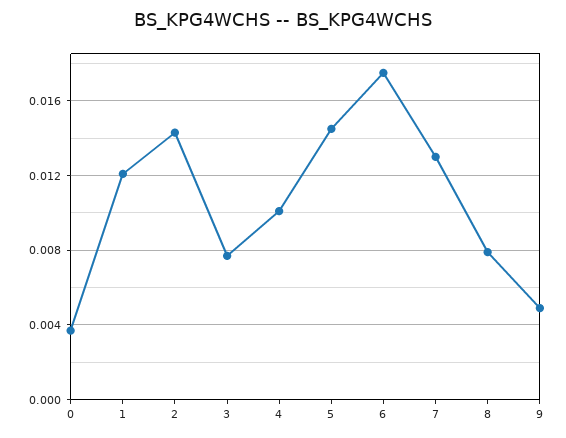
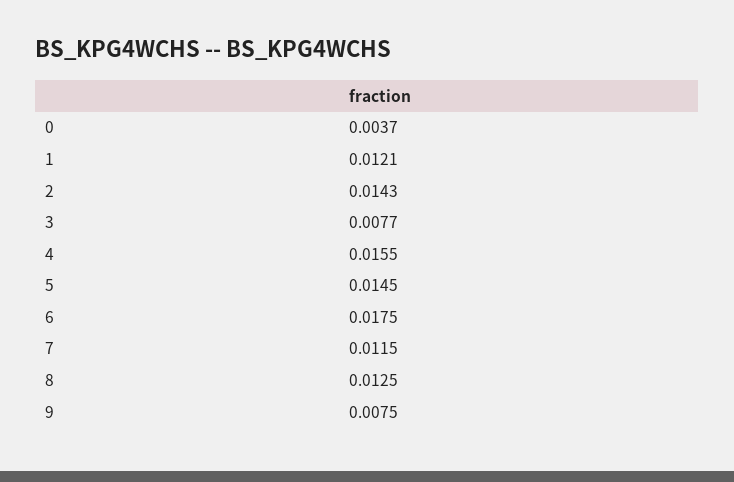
4: 0.01 -> 0.0155
7: 0.013 -> 0.0115
8: 0.008 -> 0.0125
9: 0.005 -> 0.0075

